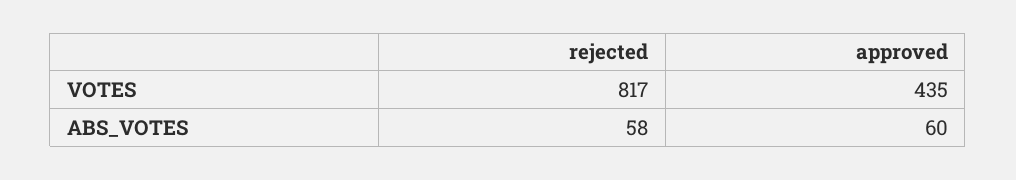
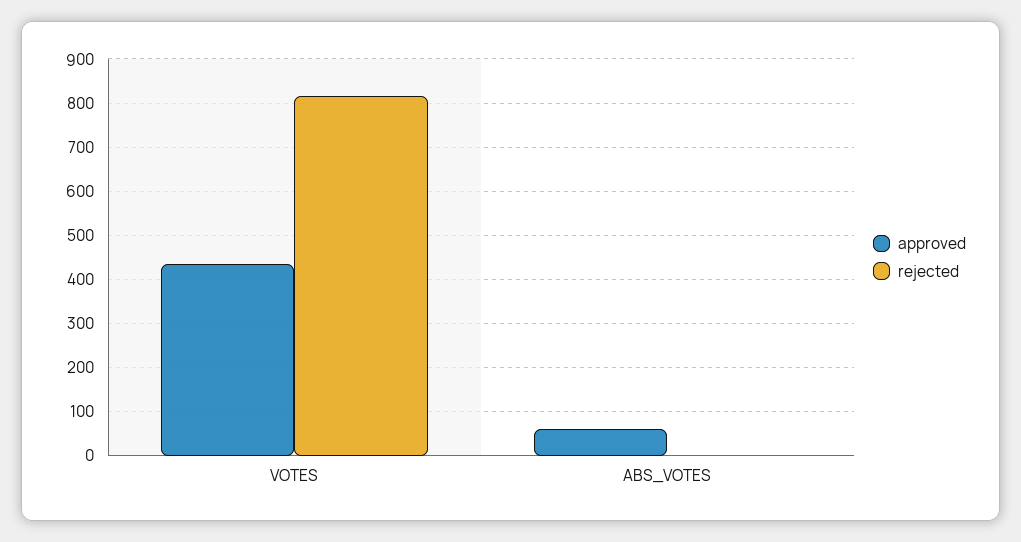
rejected, ABS_VOTES: 58 -> 0

